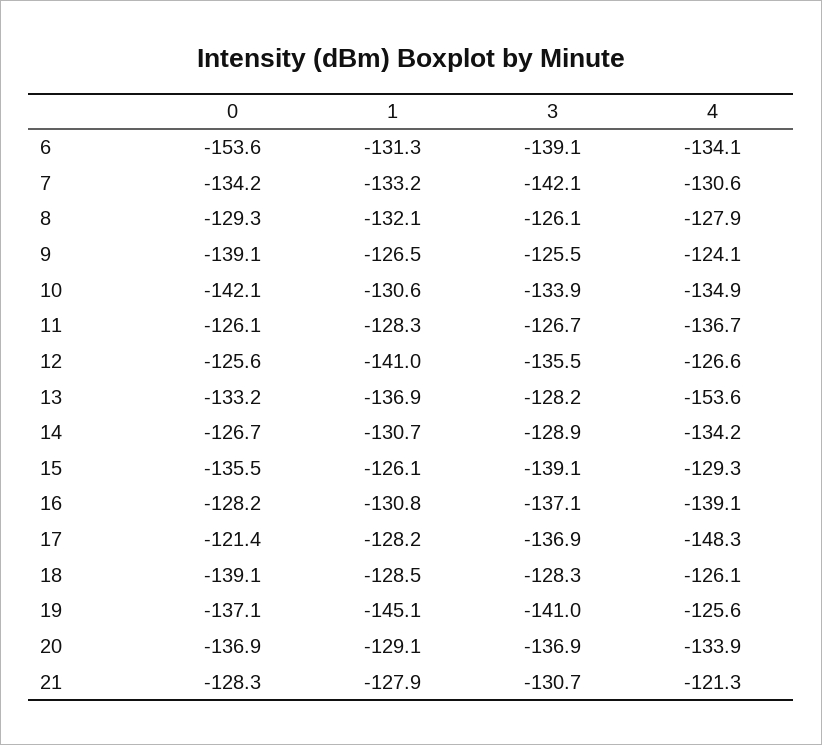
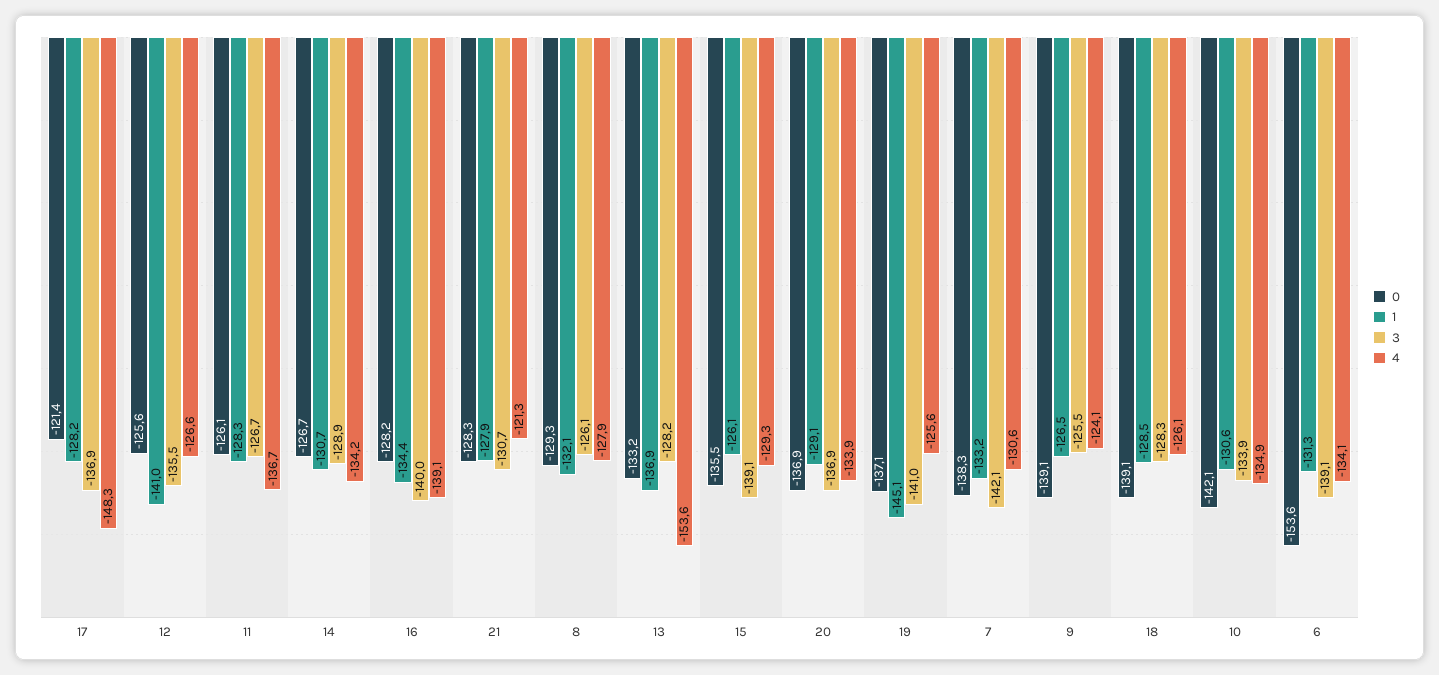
0, 7: -134.2 -> -138.3
1, 16: -130.8 -> -134.4
3, 16: -137.1 -> -140

